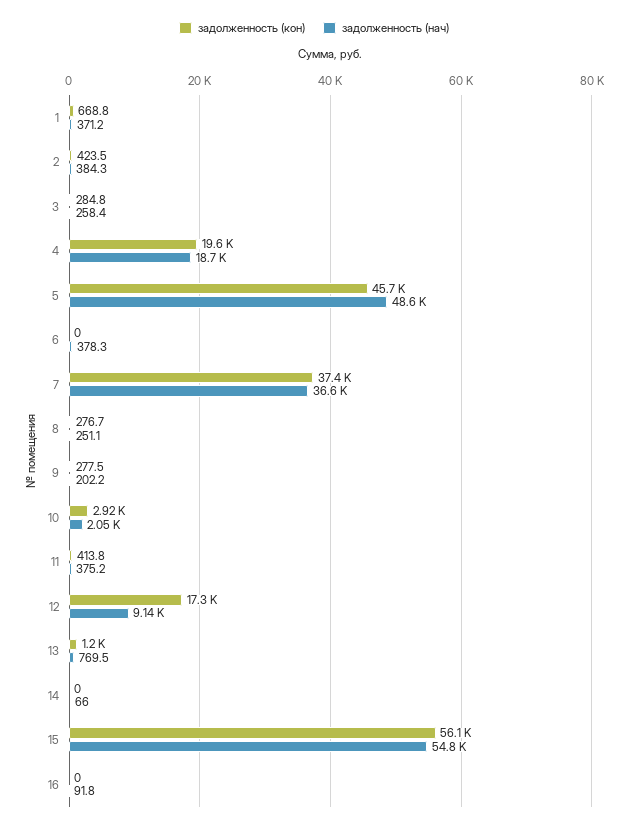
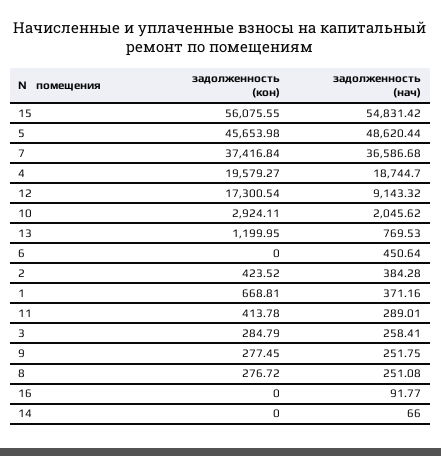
задолженность (нач), 6: 378.3 -> 450.64
задолженность (нач), 9: 202.2 -> 251.75
задолженность (нач), 11: 375.2 -> 289.01

